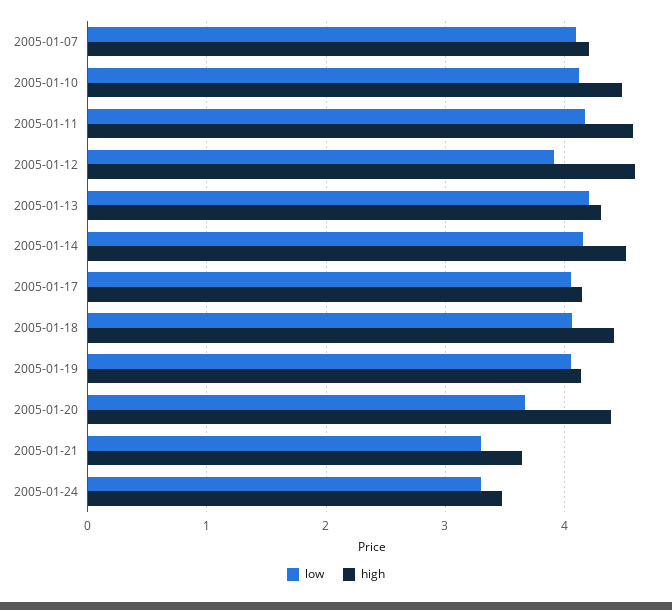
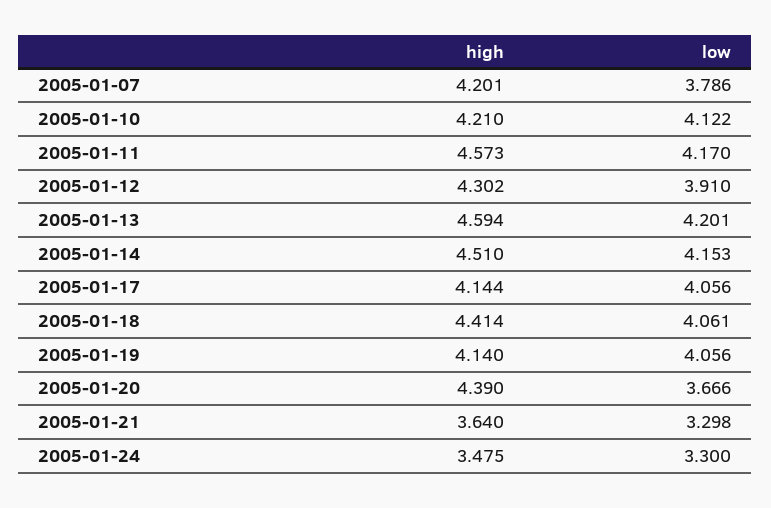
low, 2005-01-07: 4.1 -> 3.786
high, 2005-01-10: 4.5 -> 4.21
high, 2005-01-12: 4.6 -> 4.302
high, 2005-01-13: 4.3 -> 4.594

